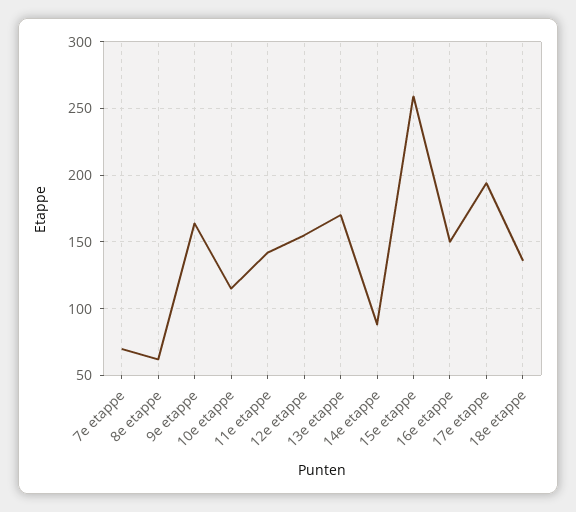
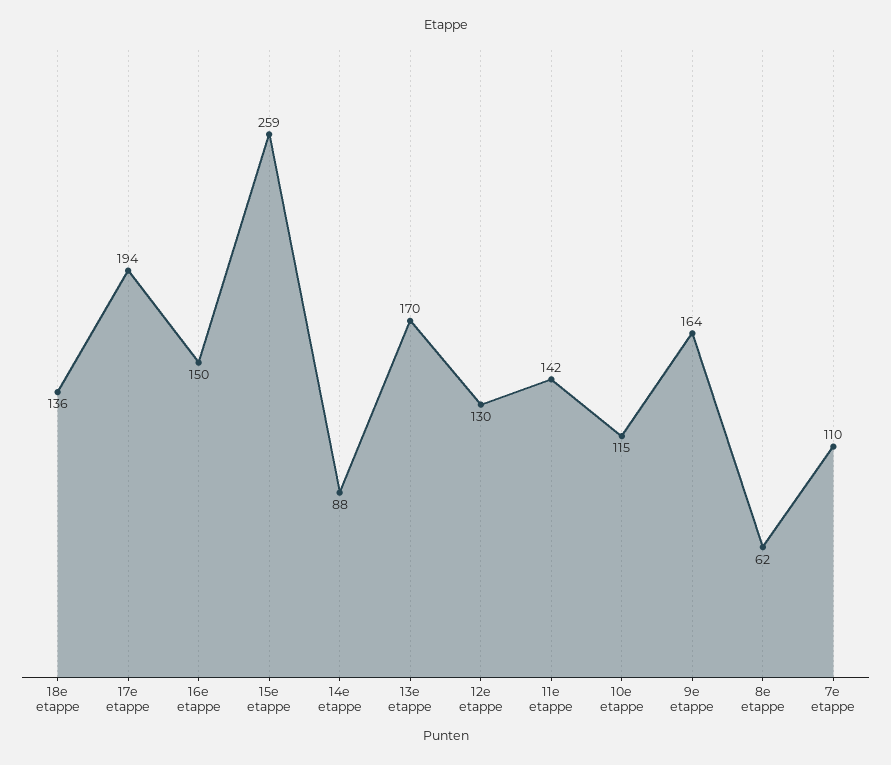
7e etappe: 70 -> 110
12e etappe: 155 -> 130

